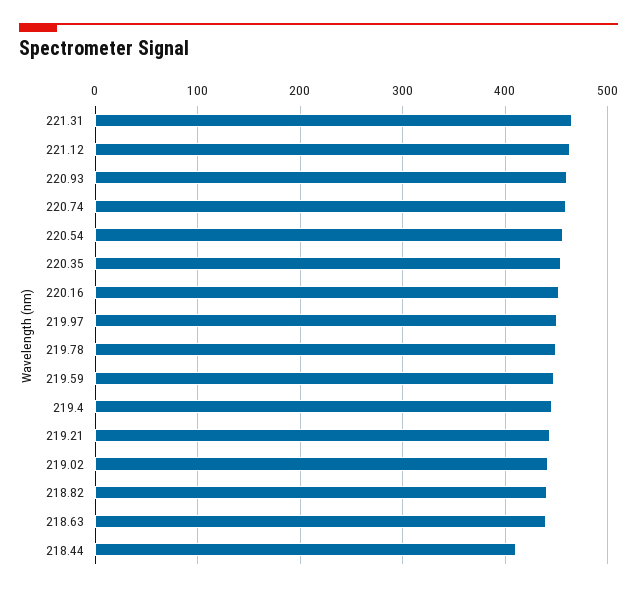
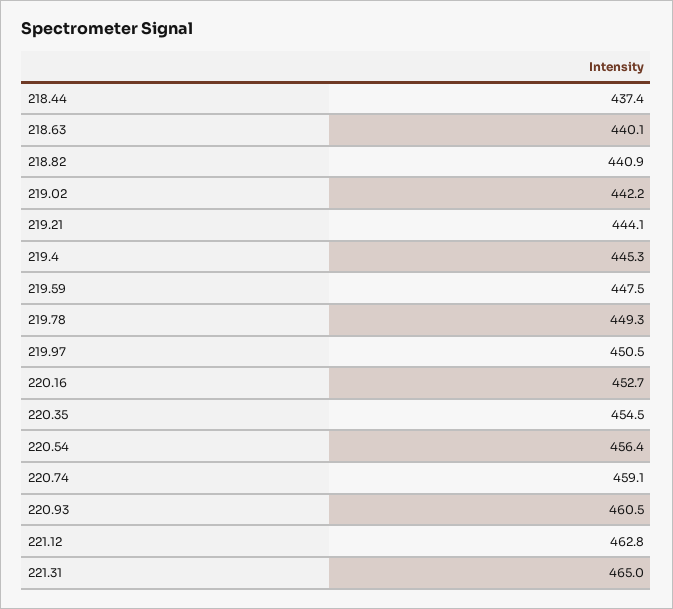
218.44: 410 -> 437.4

